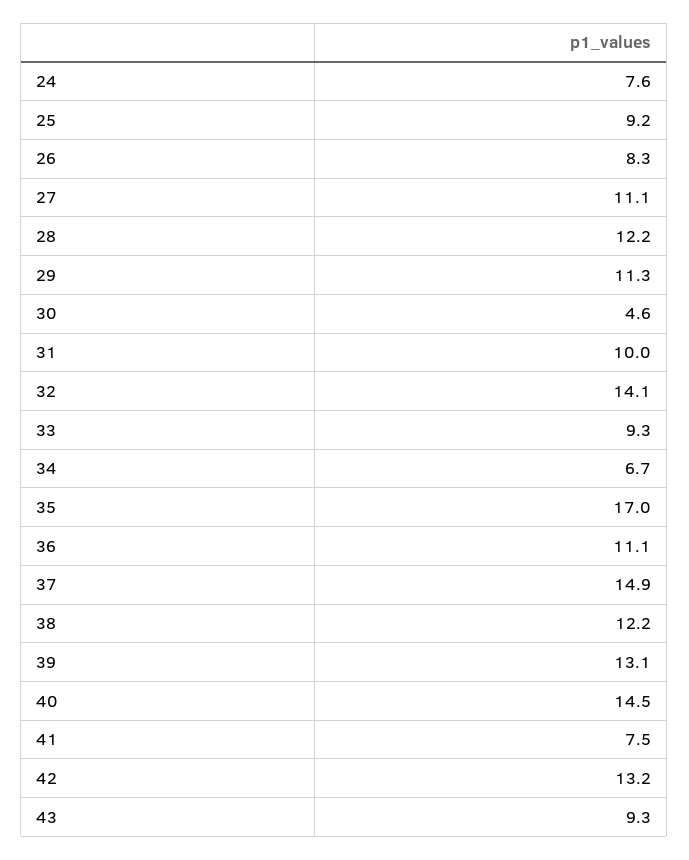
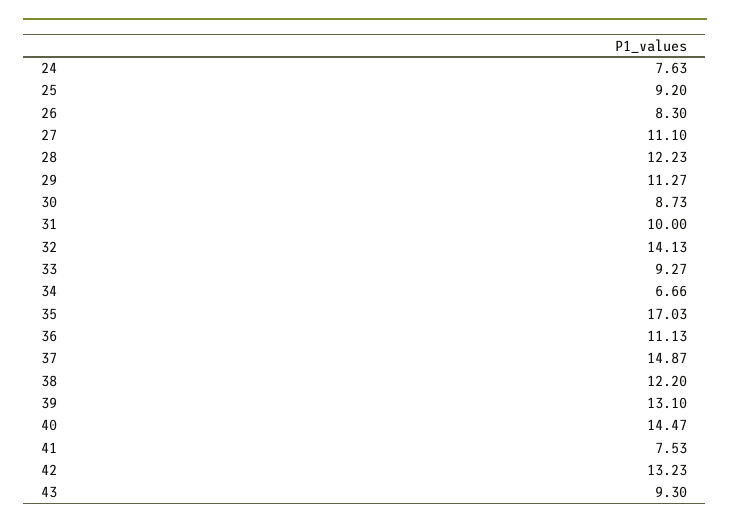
30: 4.6 -> 8.73

